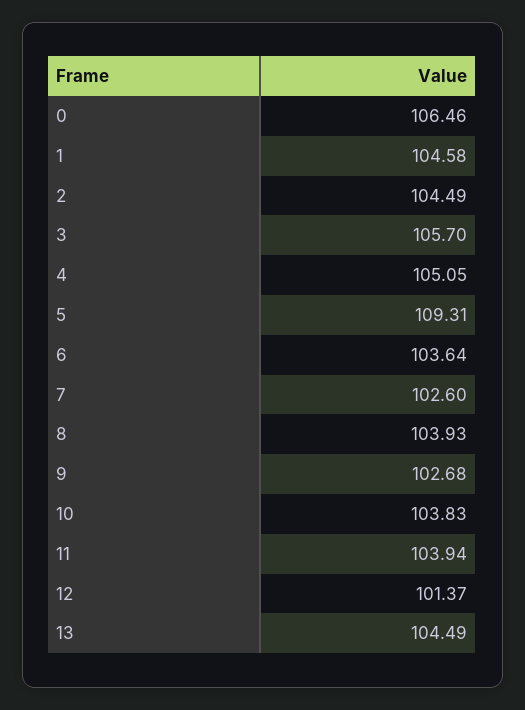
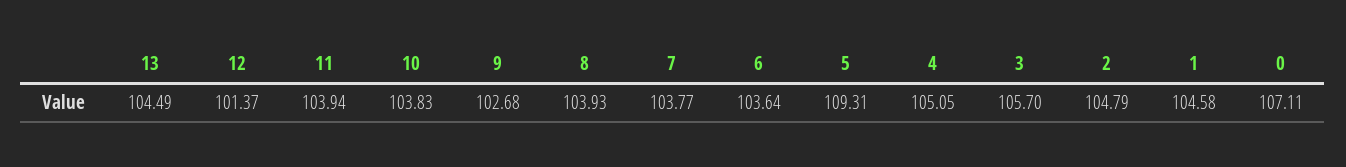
0: 106.46 -> 107.11
2: 104.49 -> 104.79
7: 102.6 -> 103.77

